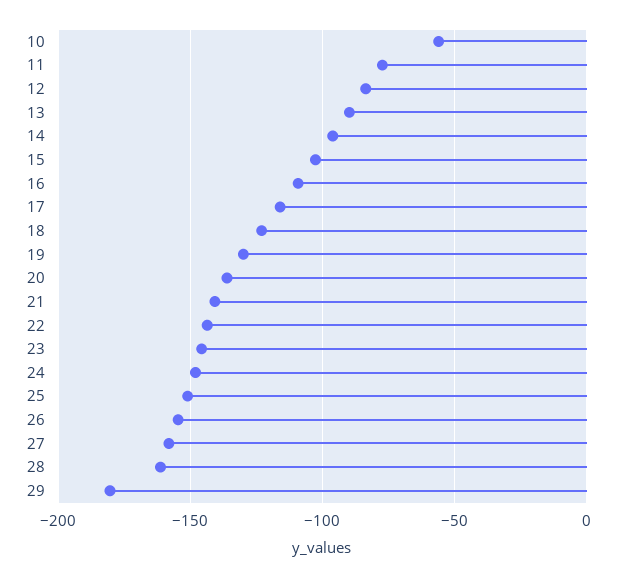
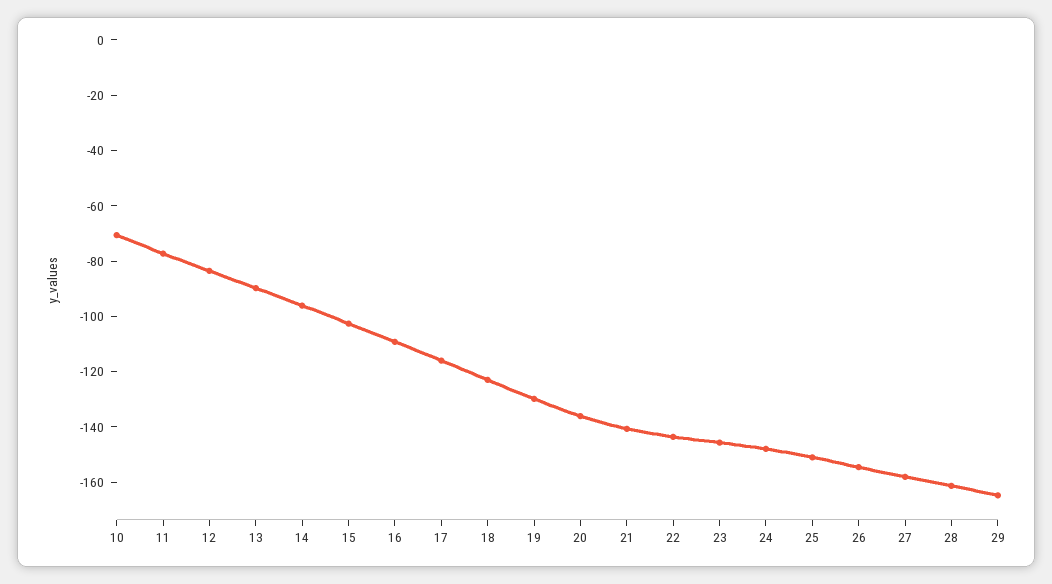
10: -55 -> -70
29: -180 -> -165

